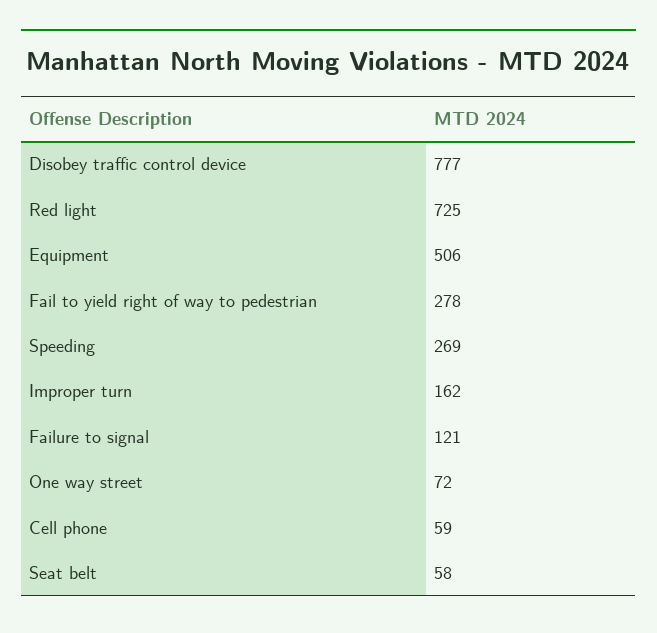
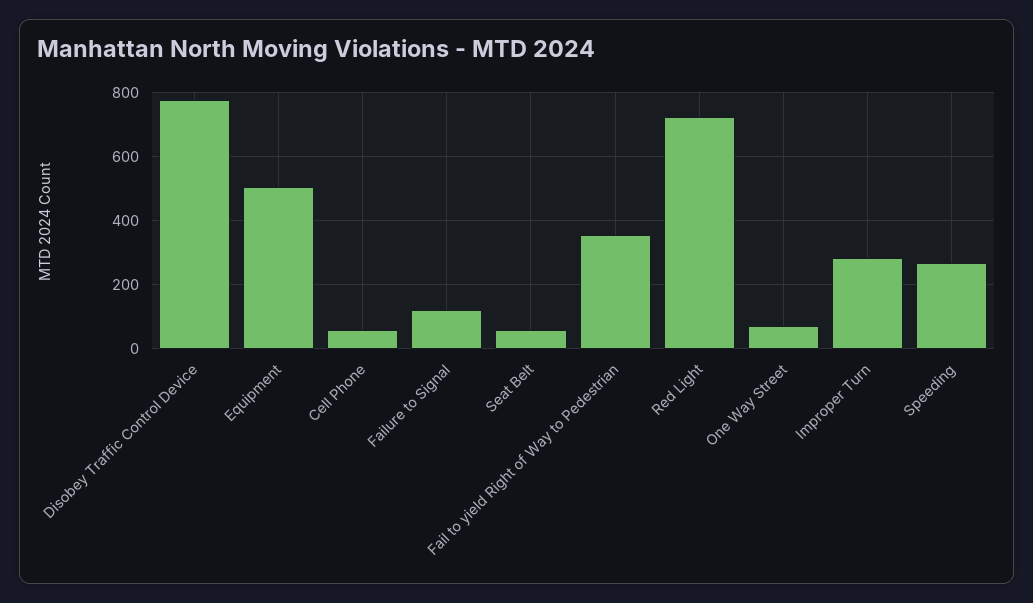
Fail to yield right of way to pedestrian: 278 -> 360
Improper turn: 162 -> 280

